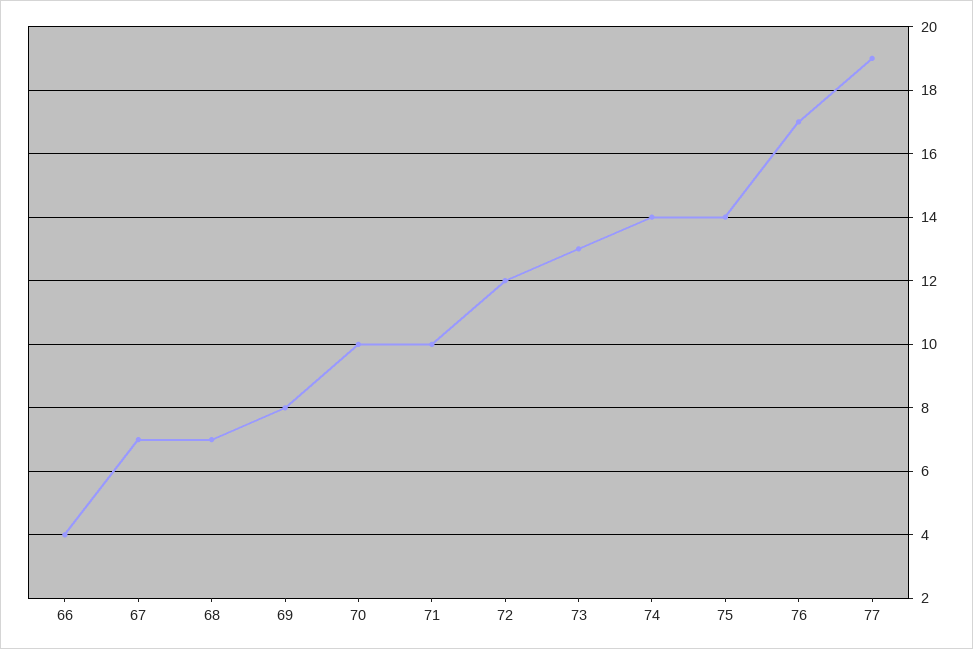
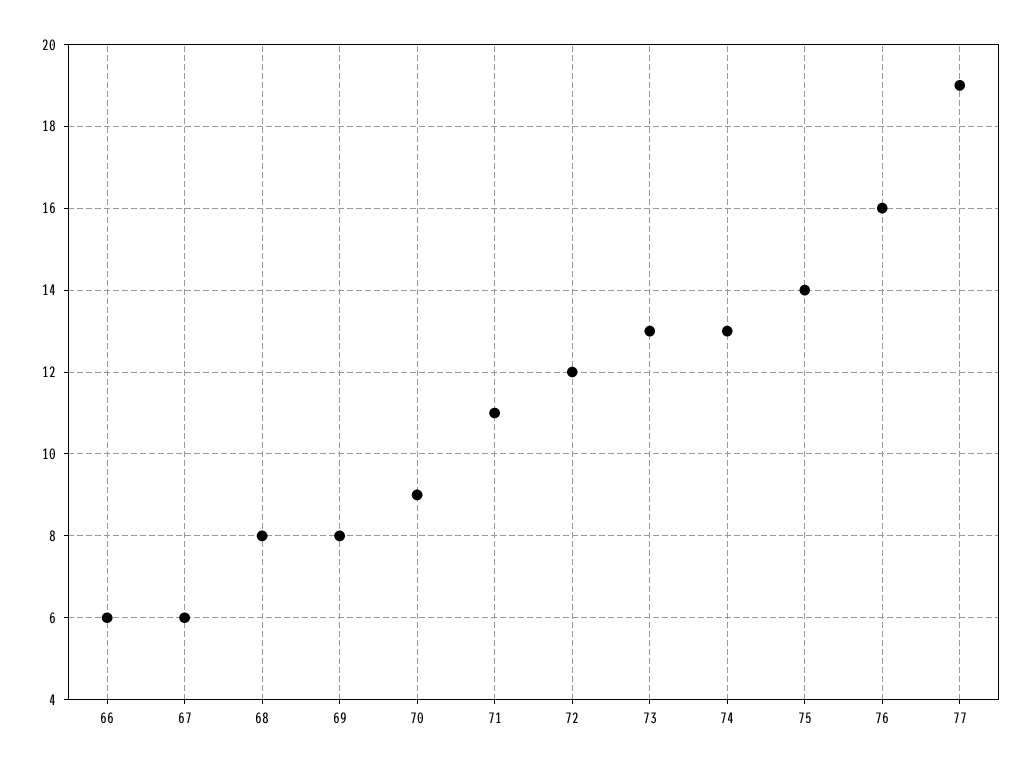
66: 4 -> 6
67: 7 -> 6
68: 7 -> 8
70: 10 -> 9
71: 10 -> 11
74: 14 -> 13
76: 17 -> 16

